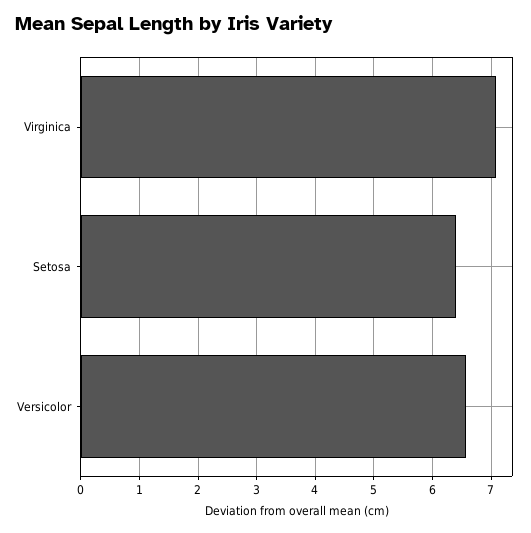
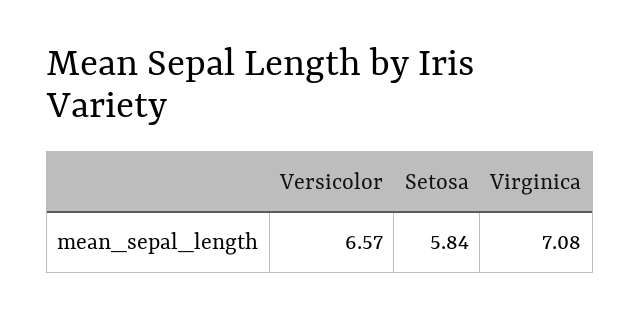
Setosa: 6.4 -> 5.84

